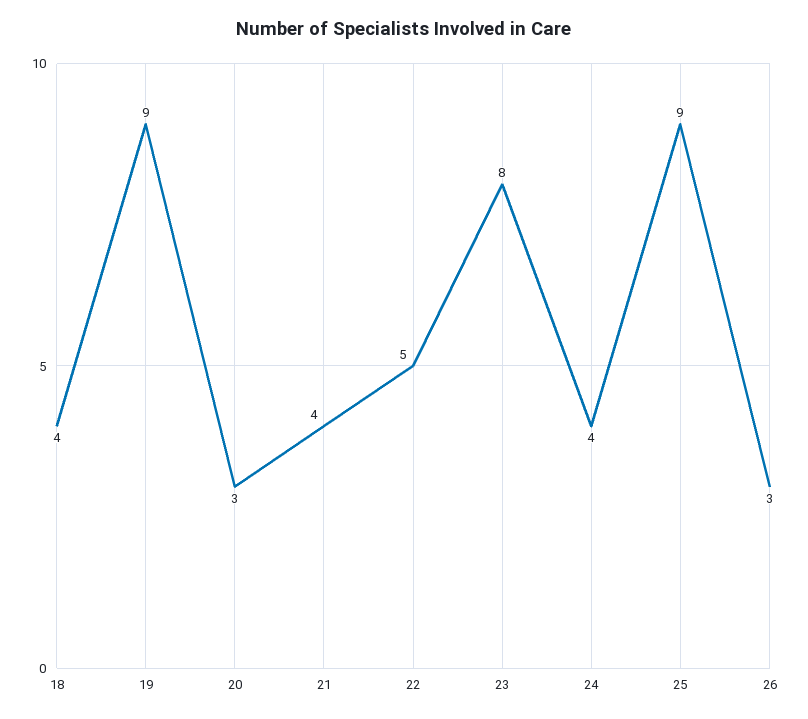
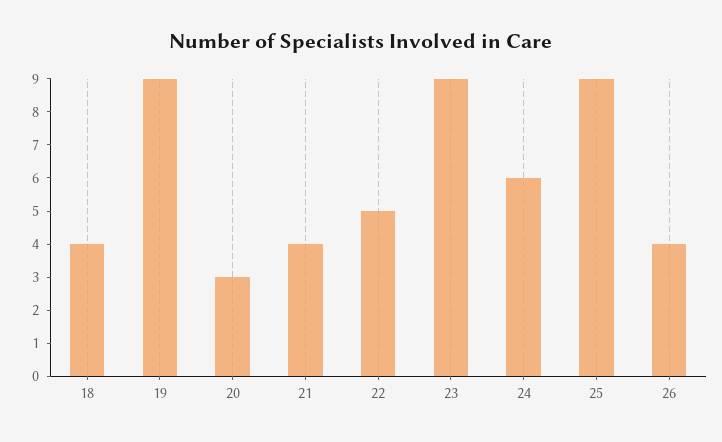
23: 8 -> 9
24: 4 -> 6
26: 3 -> 4

